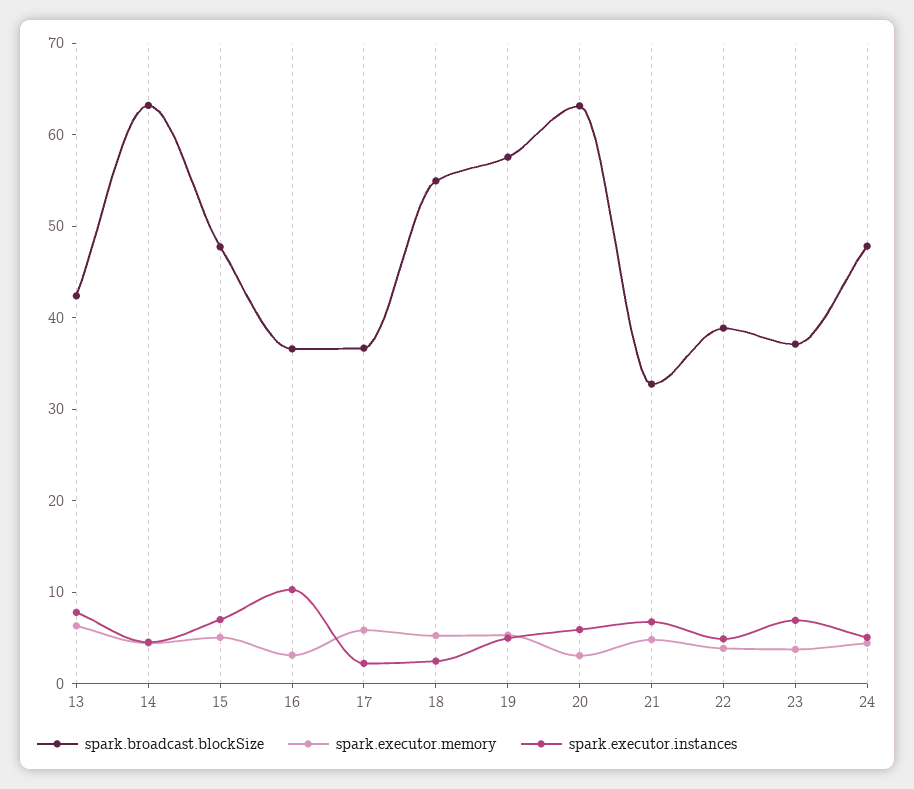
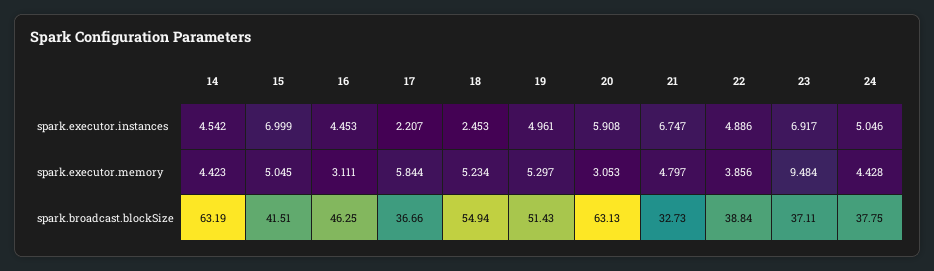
spark.broadcast.blockSize, 13: 42 -> none
spark.executor.memory, 13: 6 -> none
spark.executor.instances, 13: 8 -> none
spark.broadcast.blockSize, 15: 48 -> 41.51
spark.broadcast.blockSize, 16: 36 -> 46.25
spark.executor.instances, 16: 10 -> 4.453
spark.broadcast.blockSize, 19: 58 -> 51.43
spark.executor.memory, 23: 4 -> 9.484
spark.broadcast.blockSize, 24: 48 -> 37.75

